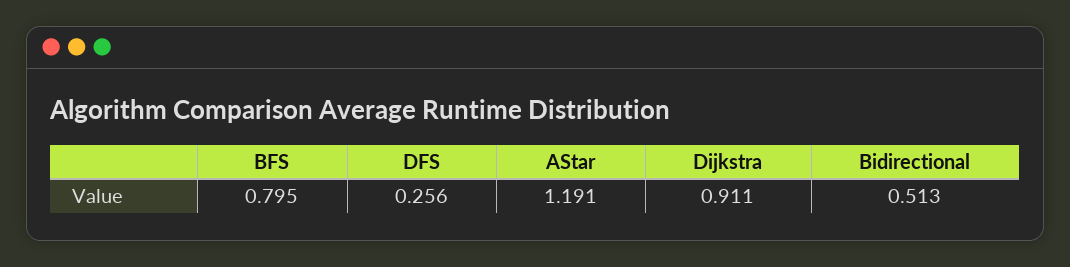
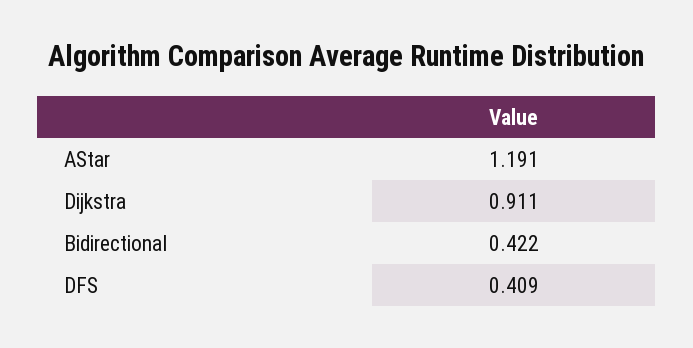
BFS: 0.795 -> none
DFS: 0.256 -> 0.409
Bidirectional: 0.513 -> 0.422

